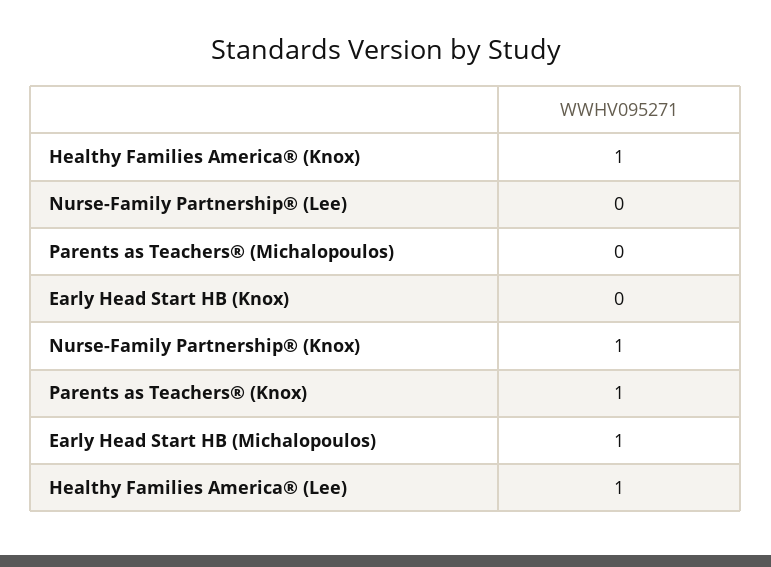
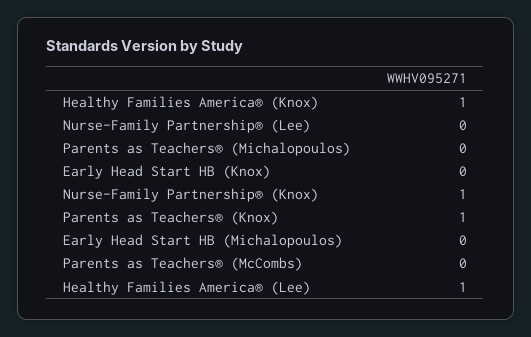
Early Head Start HB (Michalopoulos): 1 -> 0
Parents as Teachers® (McCombs): none -> 0

